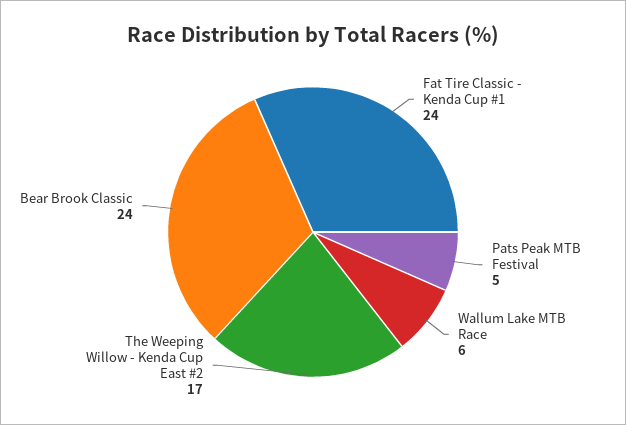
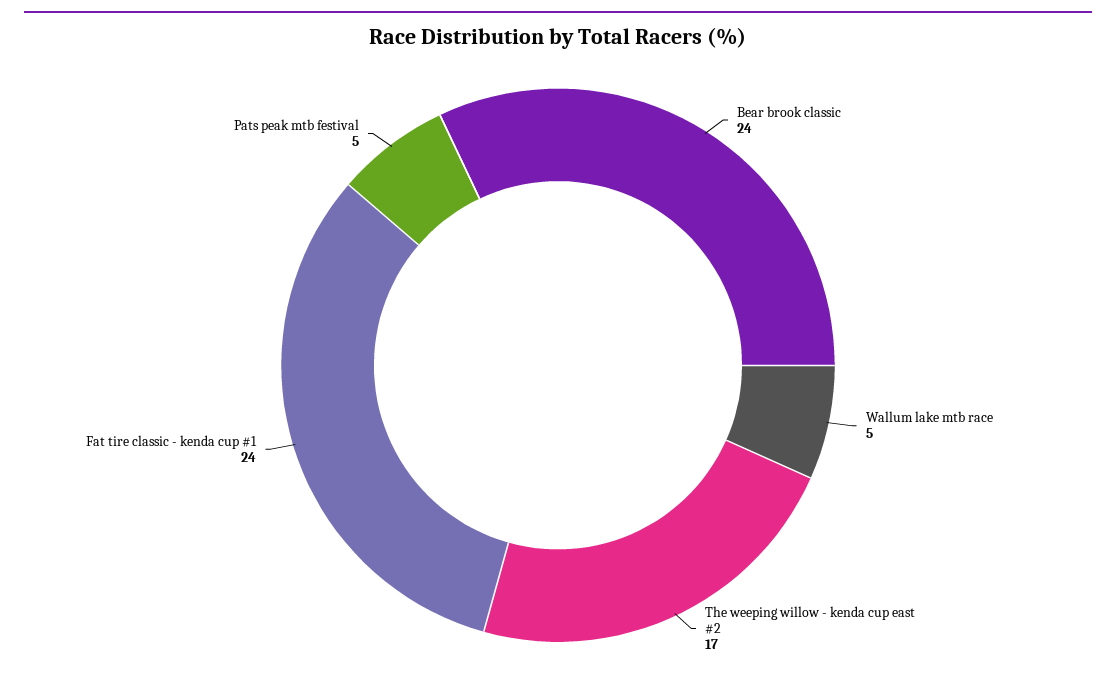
Wallum Lake MTB Race: 6 -> 5

